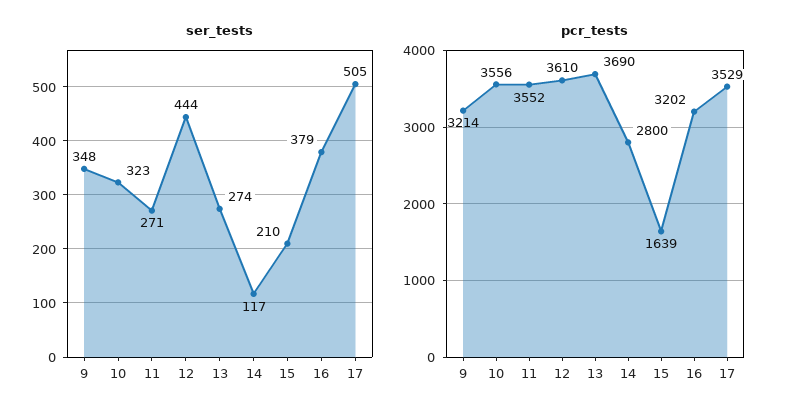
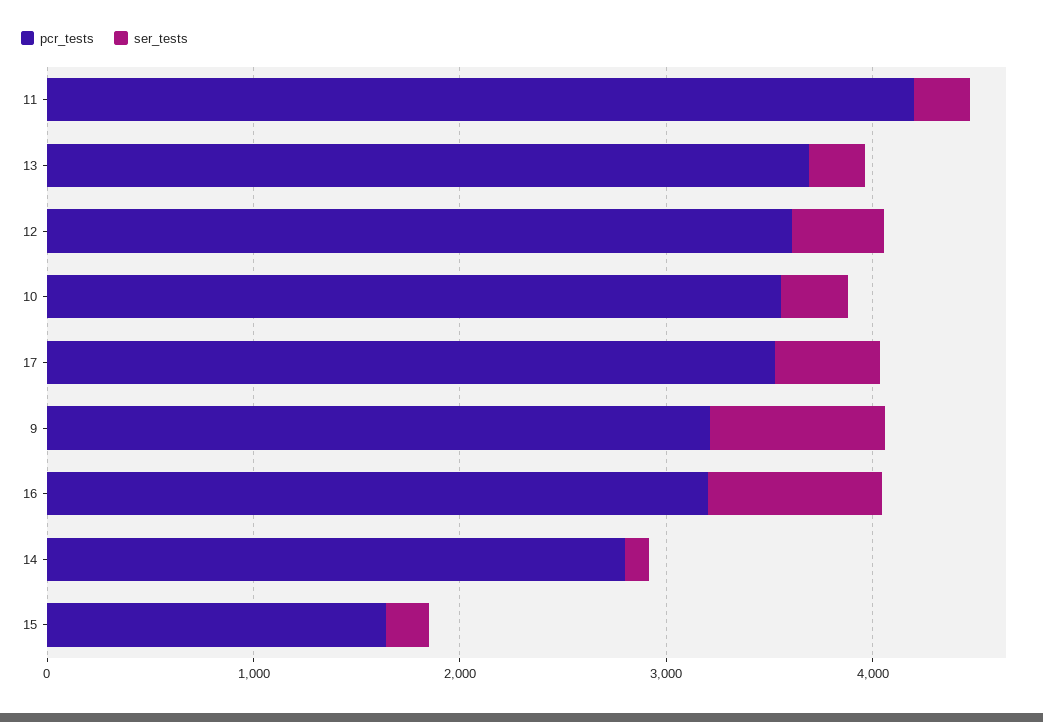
ser_tests, 9: 348 -> 800
ser_tests, 16: 379 -> 800
pcr_tests, 11: 3552 -> 4200

